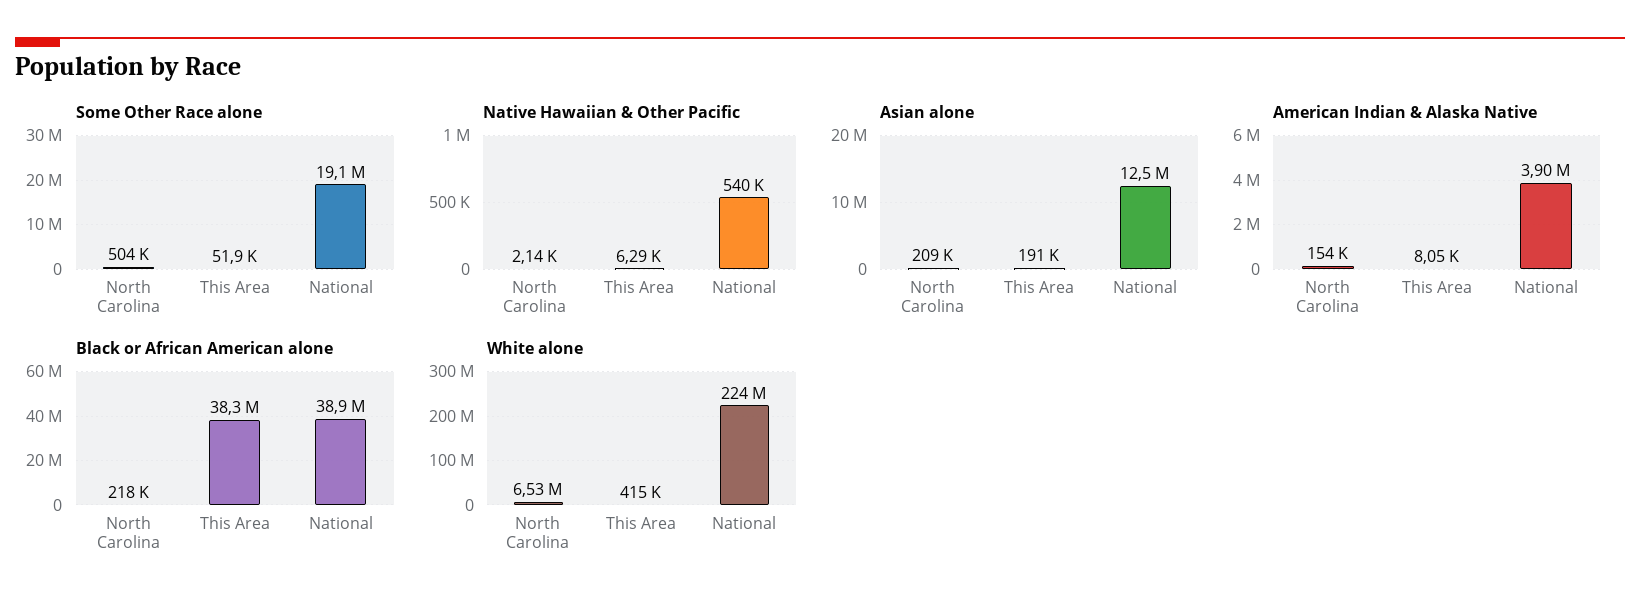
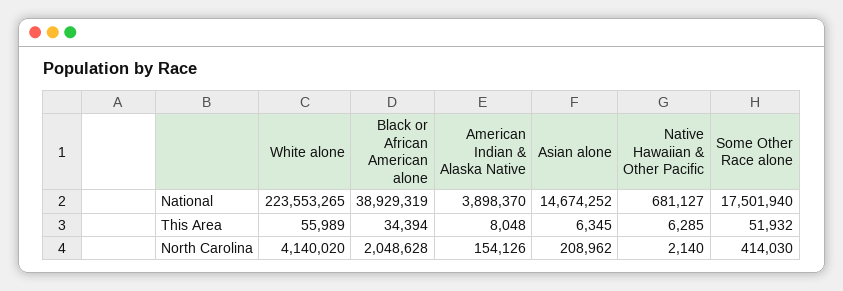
Some Other Race alone, North Carolina: 504000 -> 414030
Some Other Race alone, National: 19100000 -> 17501940
Native Hawaiian & Other Pacific, National: 540000 -> 681127
Asian alone, This Area: 191000 -> 6345
Asian alone, National: 12500000 -> 14674252
Black or African American alone, North Carolina: 218000 -> 2048628
Black or African American alone, This Area: 38300000 -> 34394
White alone, North Carolina: 6530000 -> 4140020
White alone, This Area: 415000 -> 55989

